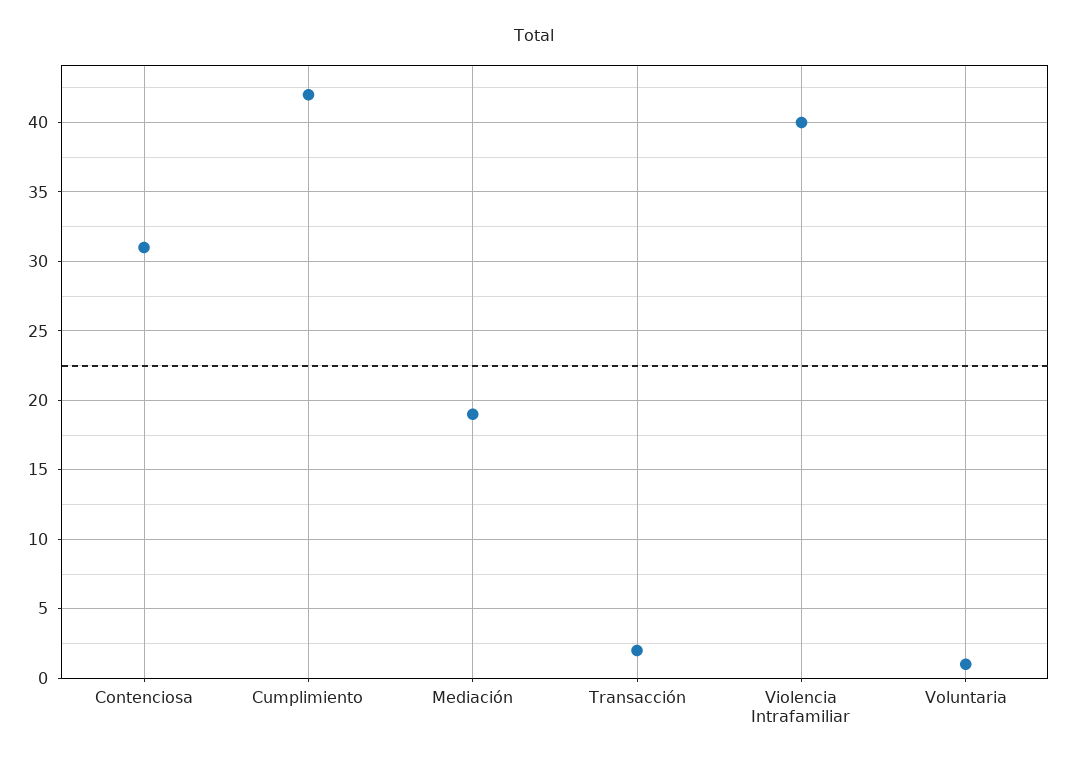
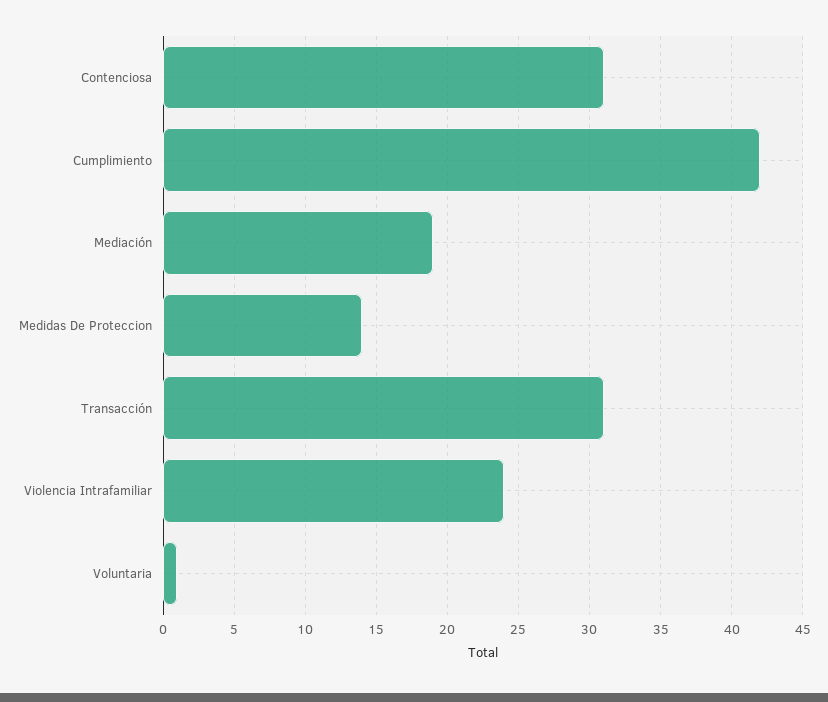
Transacción: 2 -> 31
Violencia Intrafamiliar: 40 -> 24
Medidas De Proteccion: none -> 14

